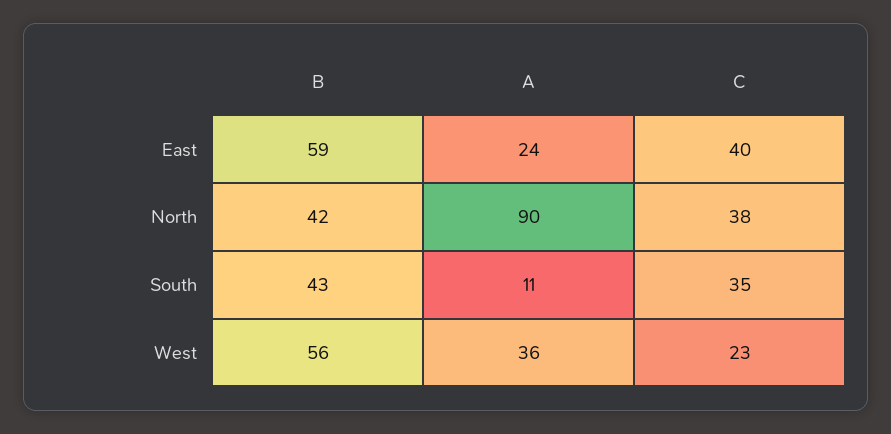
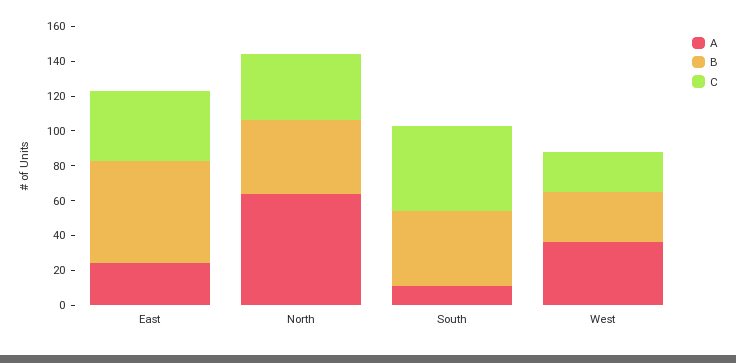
A, North: 90 -> 65
C, South: 35 -> 50
B, West: 56 -> 30

